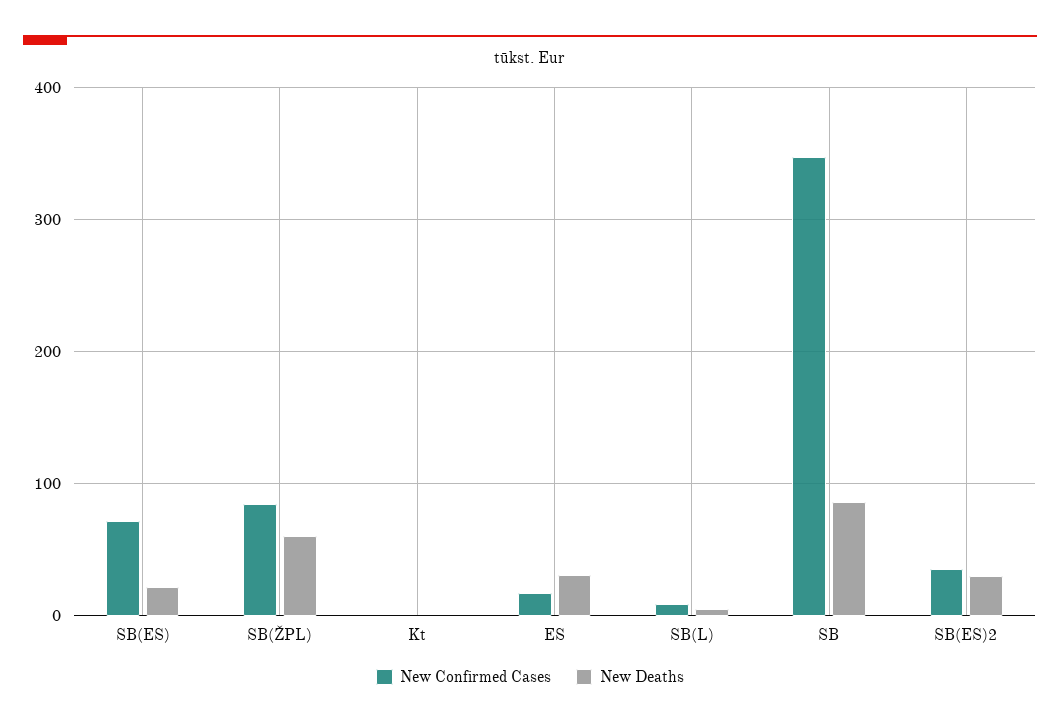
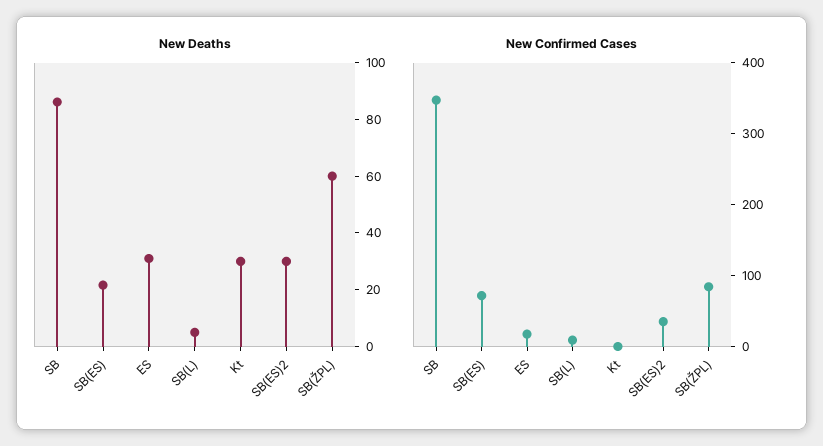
New Deaths, Kt: 0 -> 30

